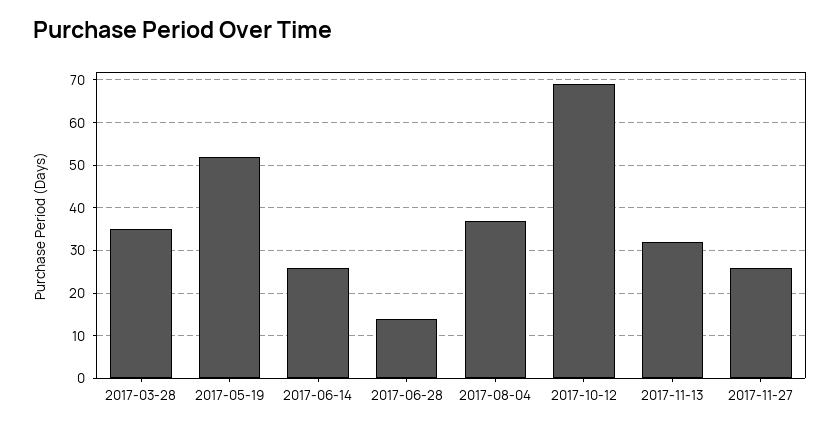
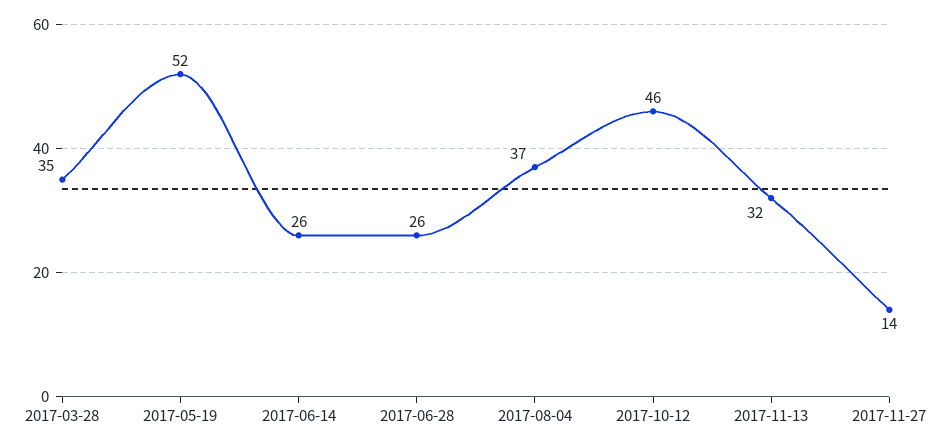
2017-06-28: 15 -> 26
2017-10-12: 70 -> 46
2017-11-27: 25 -> 14

